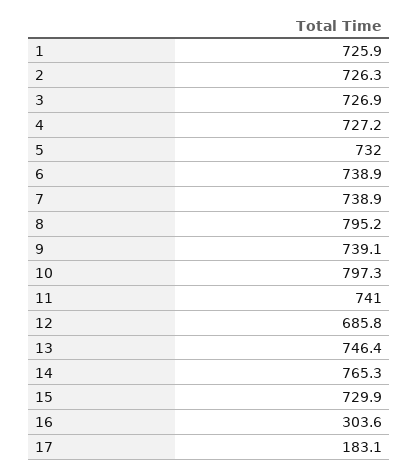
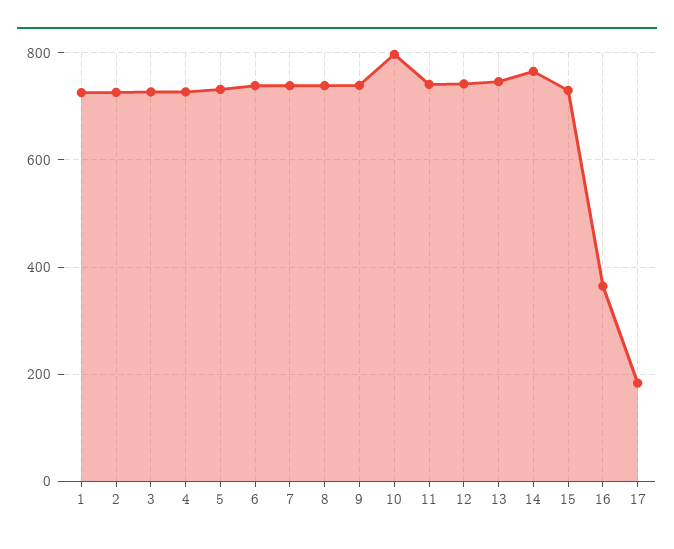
8: 795.2 -> 740
12: 685.8 -> 740
16: 303.6 -> 360

